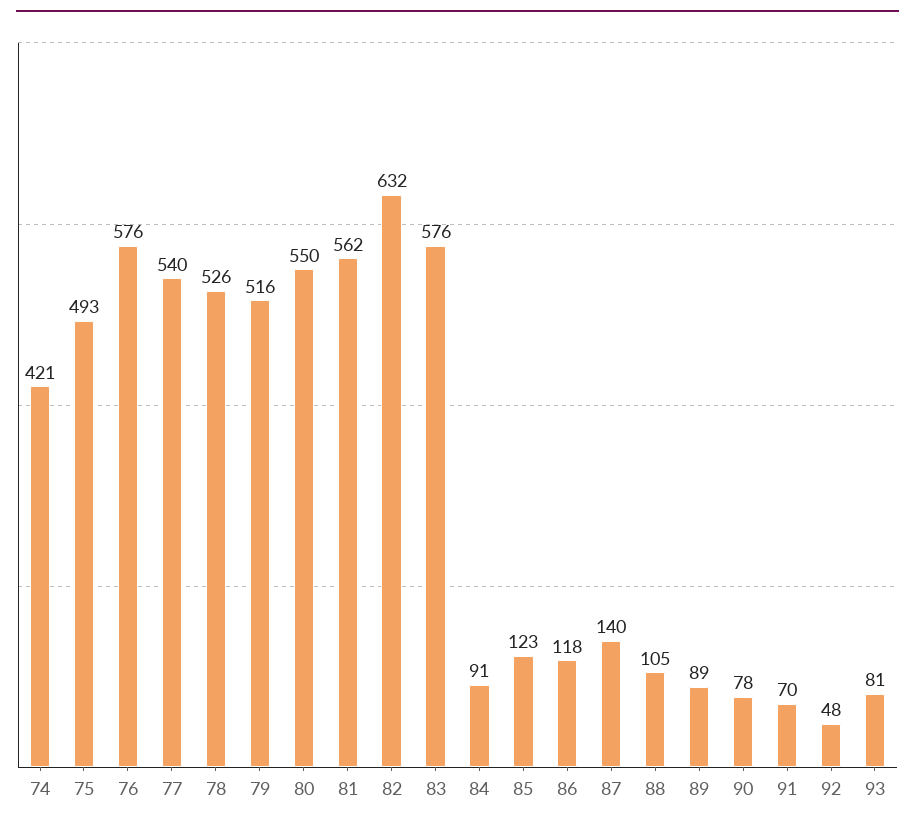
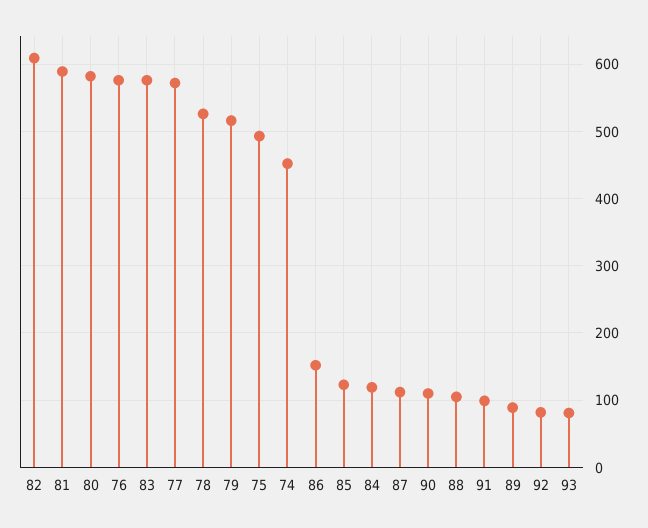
74: 421 -> 450
77: 540 -> 570
80: 550 -> 580
81: 562 -> 590
82: 632 -> 610
84: 91 -> 120
86: 118 -> 150
87: 140 -> 110
90: 78 -> 110
91: 70 -> 100
92: 48 -> 80

